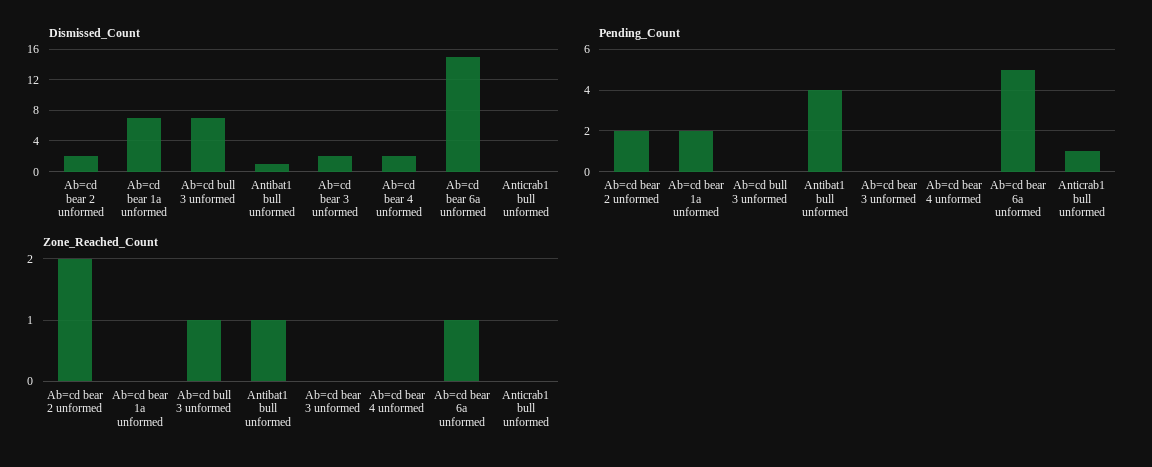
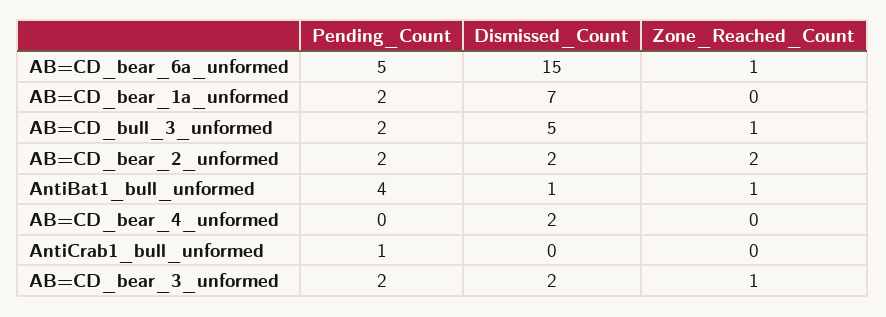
Dismissed_Count, Ab=cd bull 3 unformed: 7 -> 5
Pending_Count, Ab=cd bull 3 unformed: 0 -> 2
Pending_Count, Ab=cd bear 3 unformed: 0 -> 2
Zone_Reached_Count, Ab=cd bear 3 unformed: 0 -> 1

